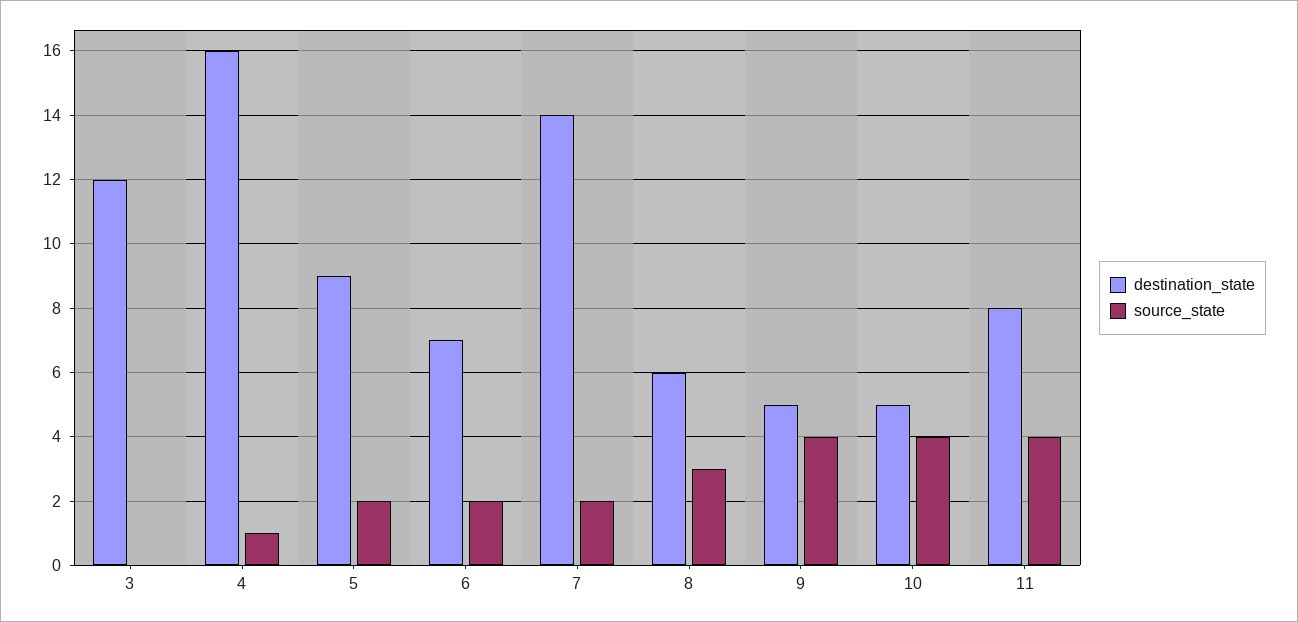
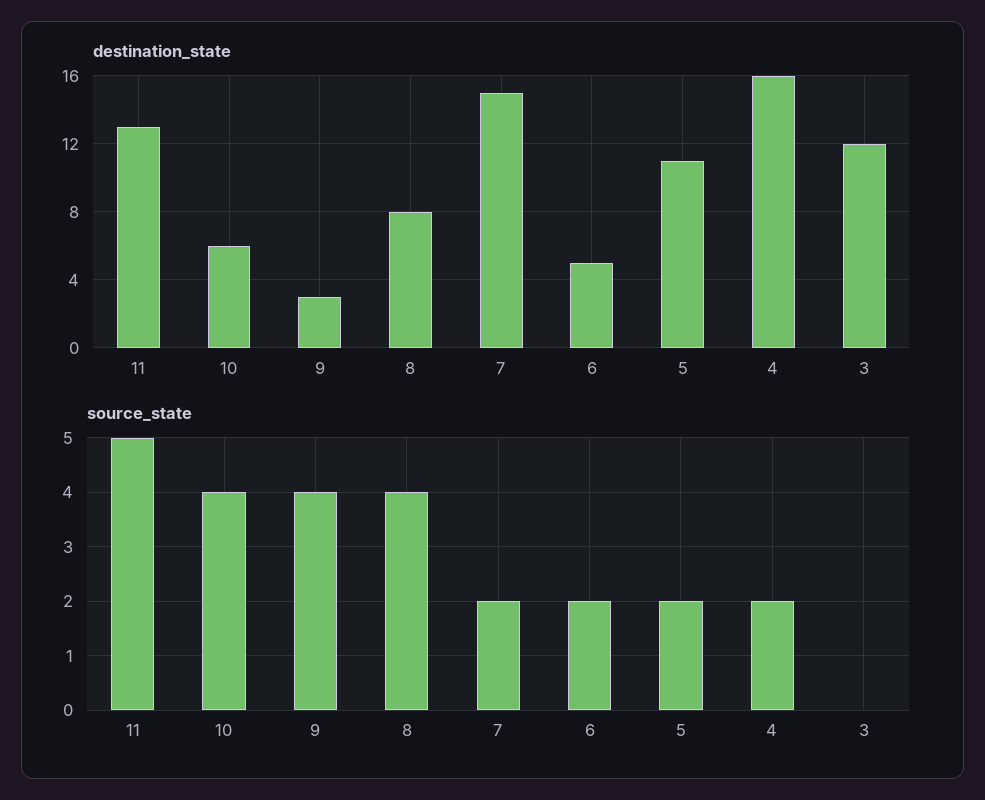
source_state, 4: 1 -> 2
destination_state, 5: 9 -> 11
destination_state, 6: 7 -> 5
destination_state, 7: 14 -> 15
destination_state, 8: 6 -> 8
source_state, 8: 3 -> 4
destination_state, 9: 5 -> 3
destination_state, 10: 5 -> 6
destination_state, 11: 8 -> 13
source_state, 11: 4 -> 5

